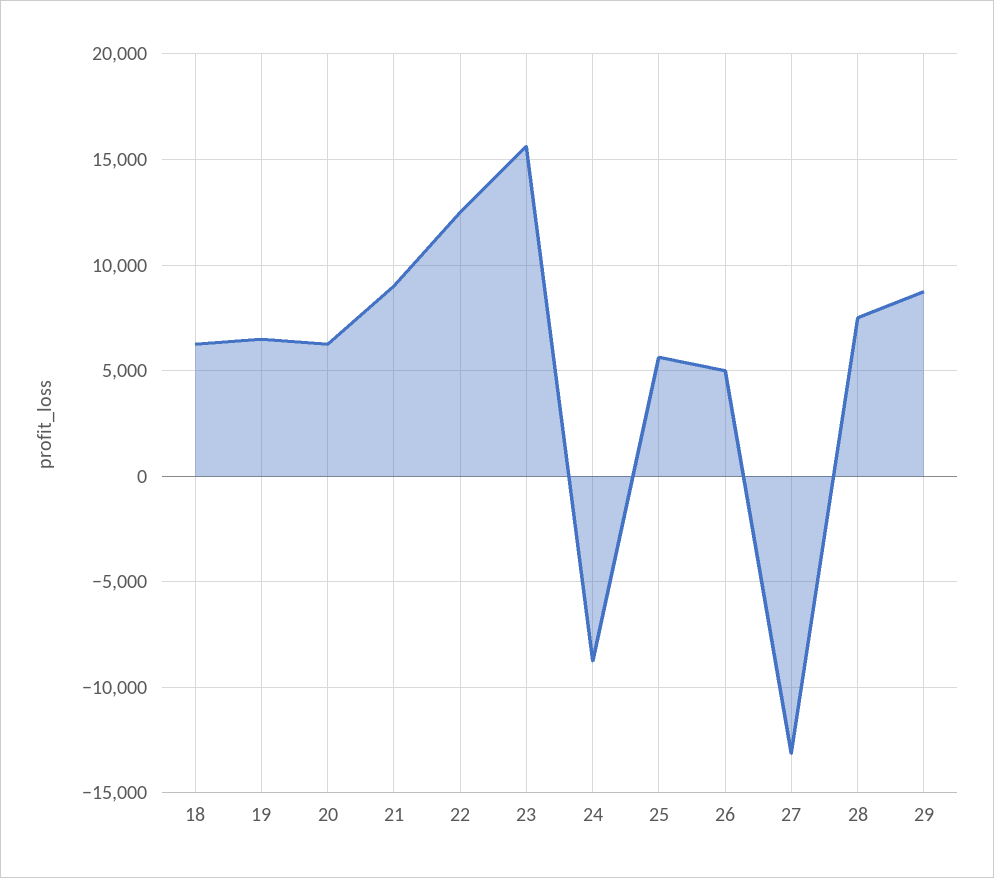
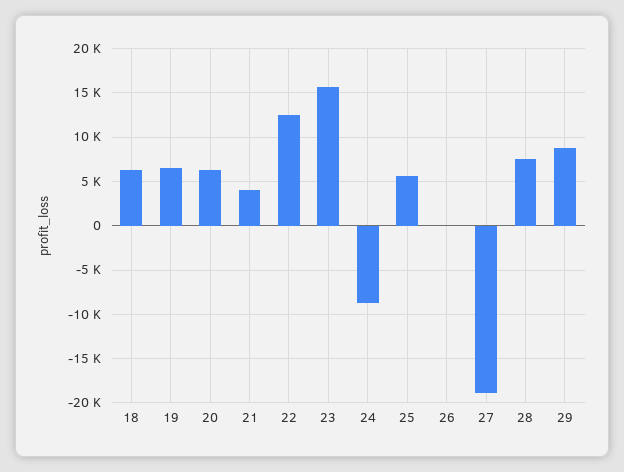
21: 9000 -> 4000
26: 5000 -> 0
27: -13000 -> -19000

